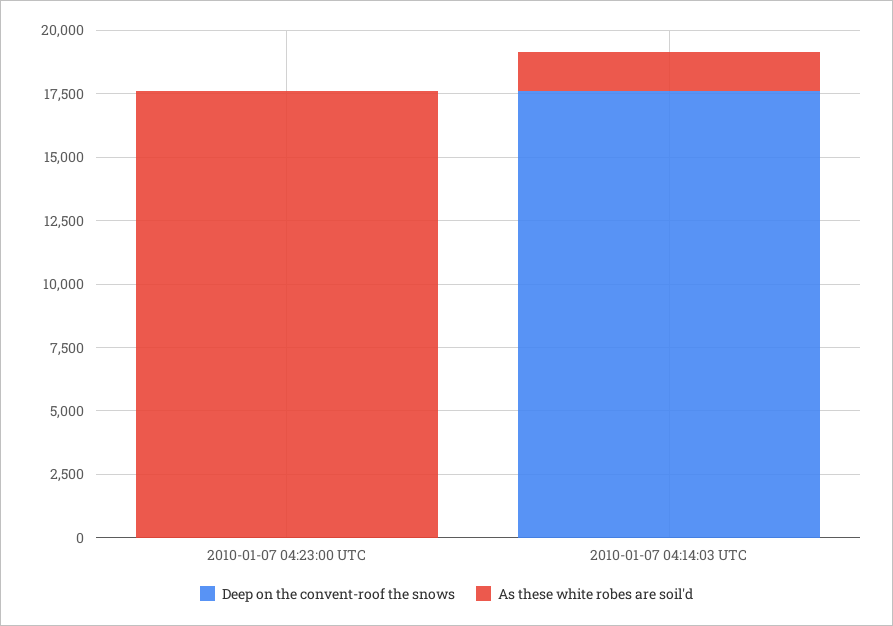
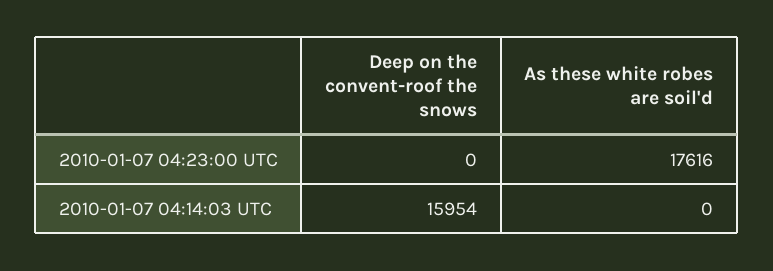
Deep on the convent-roof the snows, 2010-01-07 04:14:03 UTC: 17500 -> 15954
As these white robes are soil'd, 2010-01-07 04:14:03 UTC: 1500 -> 0

